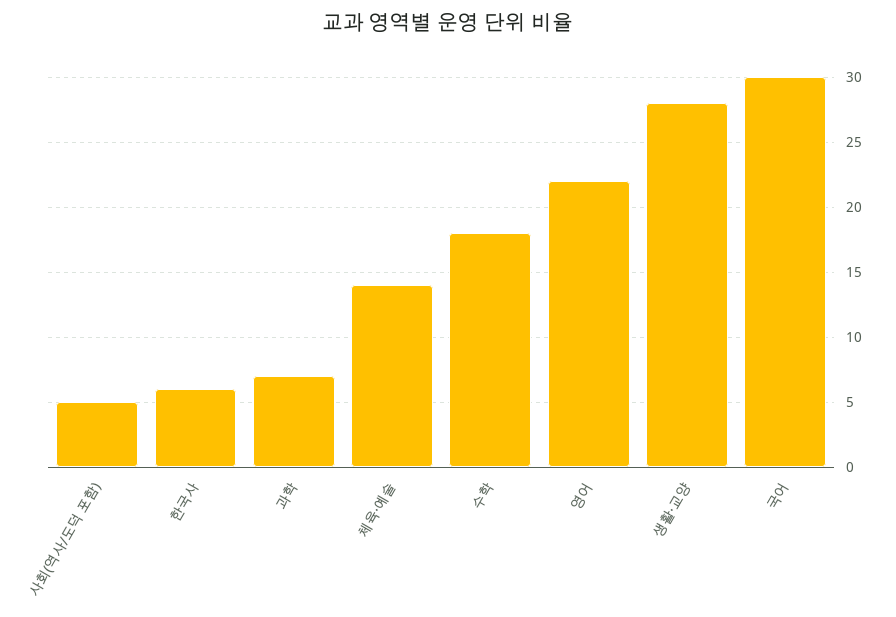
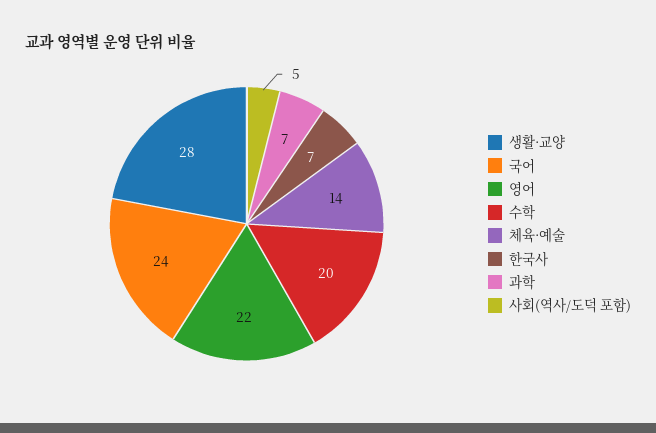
한국사: 6 -> 7
수학: 18 -> 20
국어: 30 -> 24

